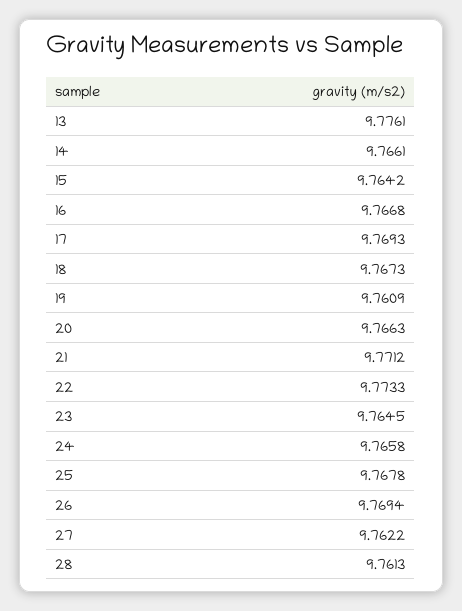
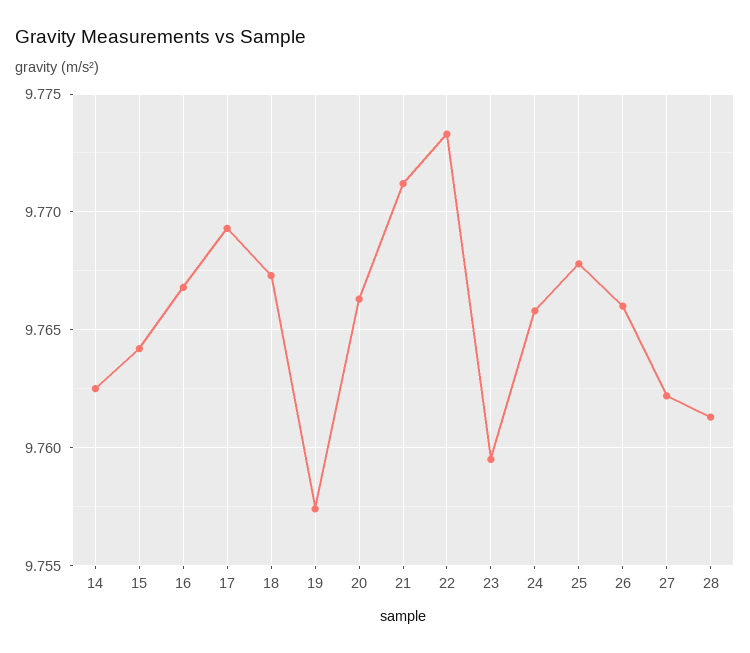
13: 9.7761 -> none
14: 9.7661 -> 9.7625
19: 9.7609 -> 9.7575
23: 9.7645 -> 9.7595
26: 9.7694 -> 9.766

